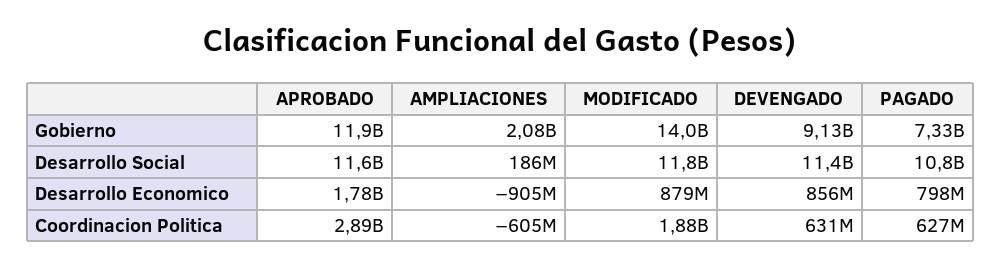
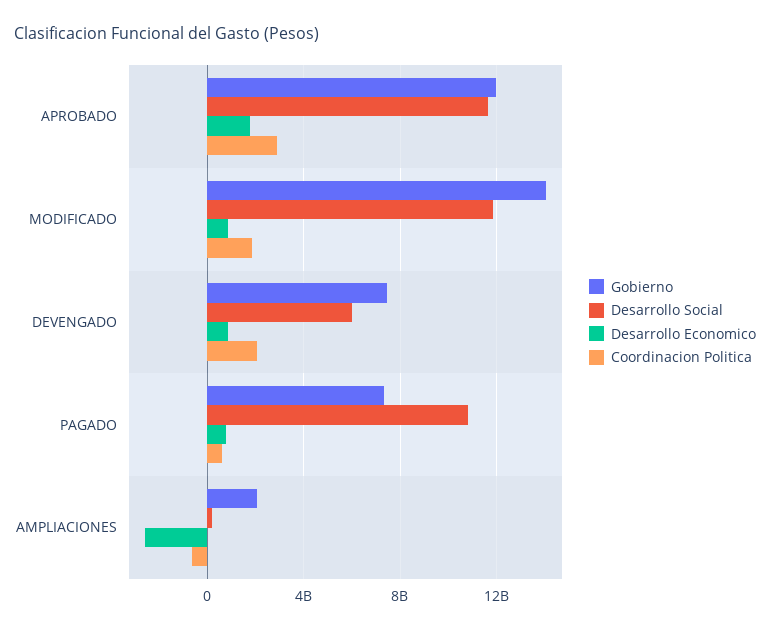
Gobierno, DEVENGADO: 9130000000 -> 7500000000
Desarrollo Social, DEVENGADO: 11400000000 -> 6000000000
Desarrollo Economico, AMPLIACIONES: -905000000 -> -2500000000
Coordinacion Politica, DEVENGADO: 631000000 -> 2000000000

